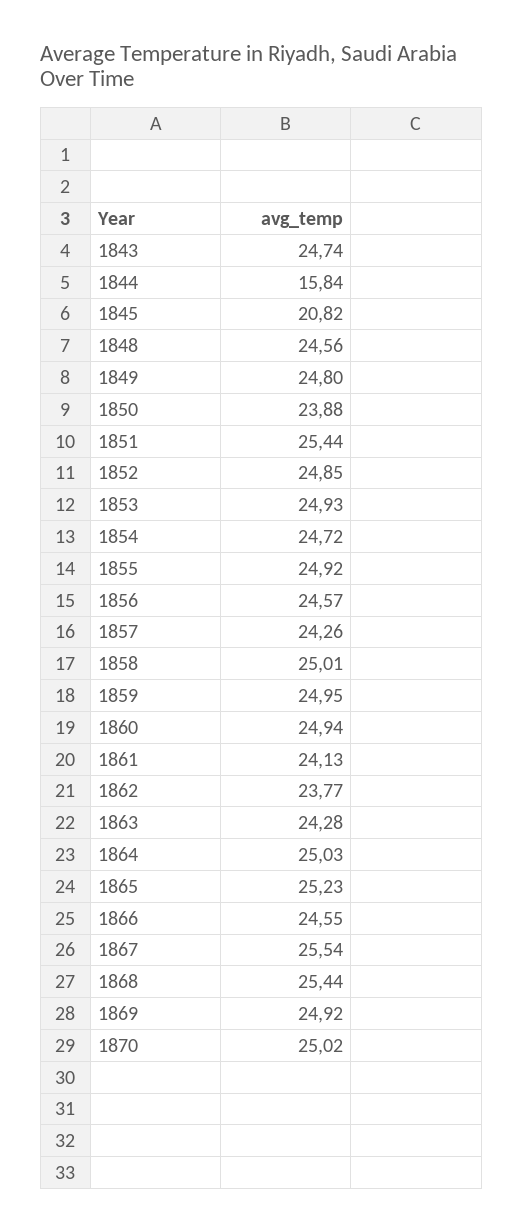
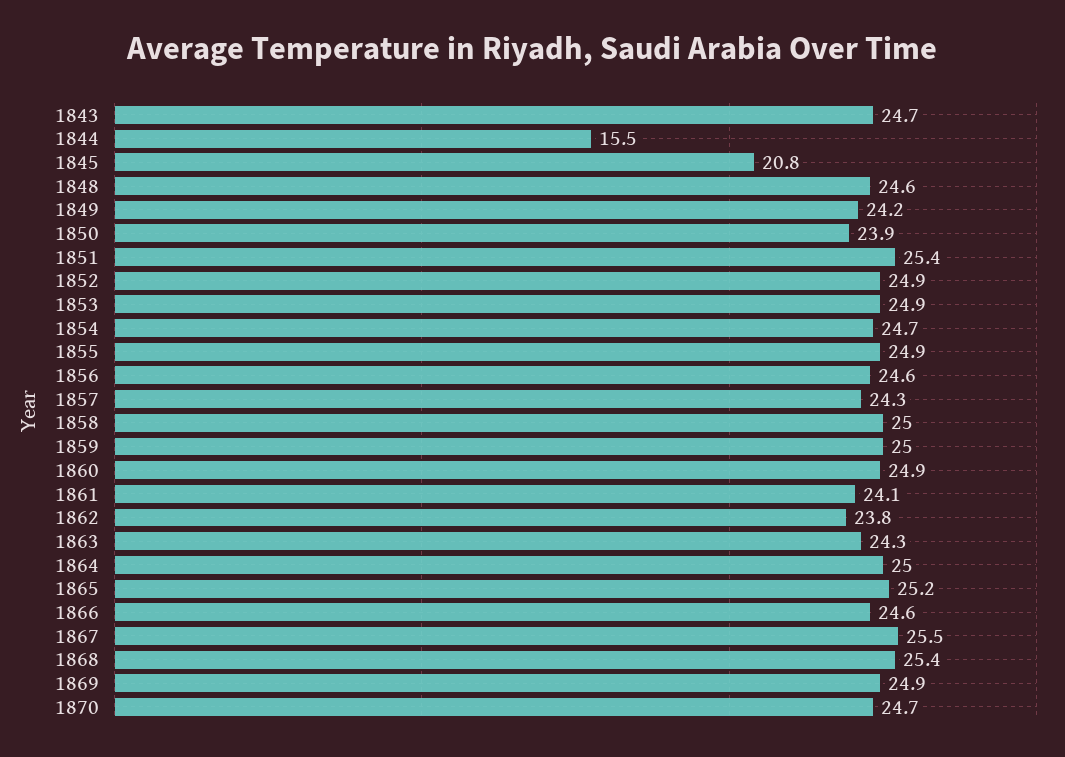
1844: 15.84 -> 15.5
1849: 24.8 -> 24.2
1870: 25.02 -> 24.7

